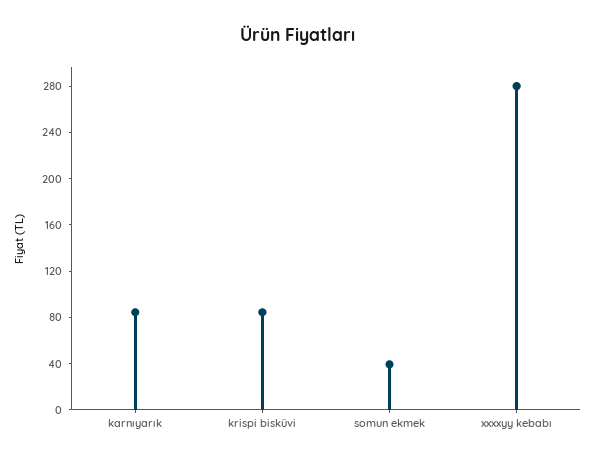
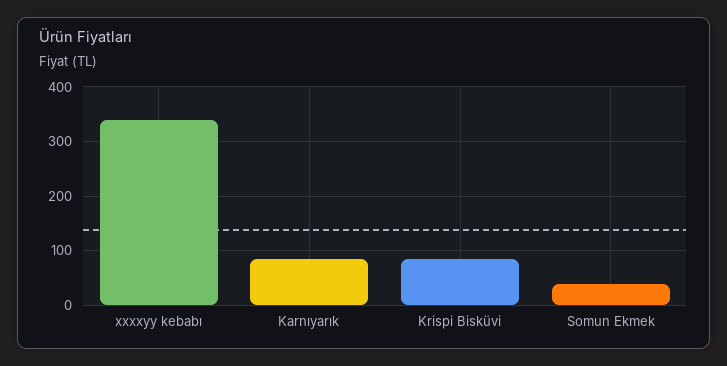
xxxxyy kebabı: 280 -> 340

